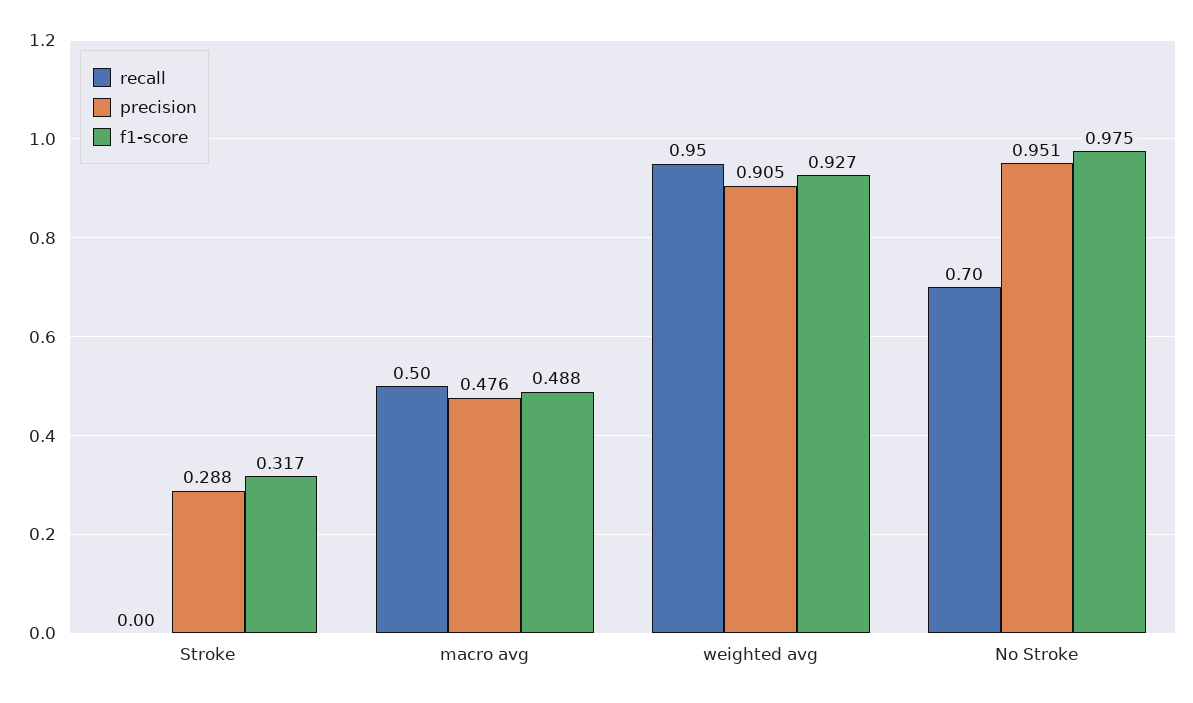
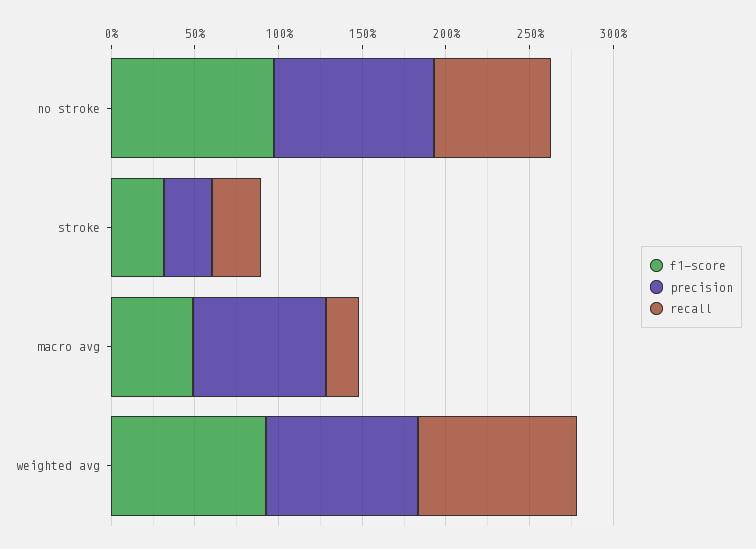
recall, Stroke: 0 -> 0.3
recall, macro avg: 0.5 -> 0.2
precision, macro avg: 0.476 -> 0.8

